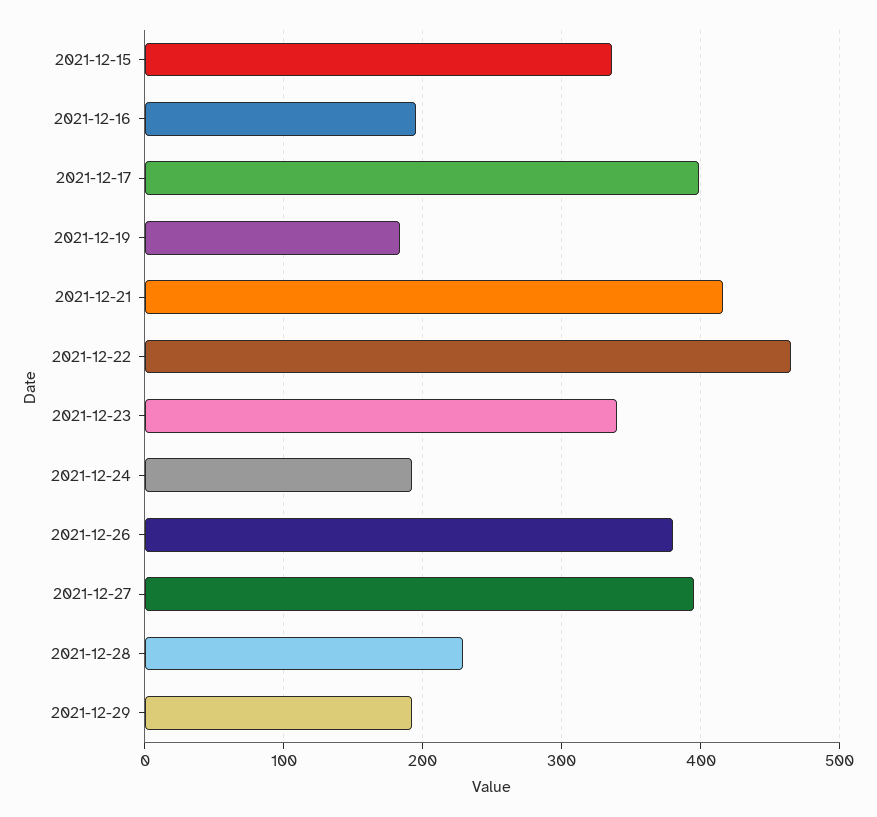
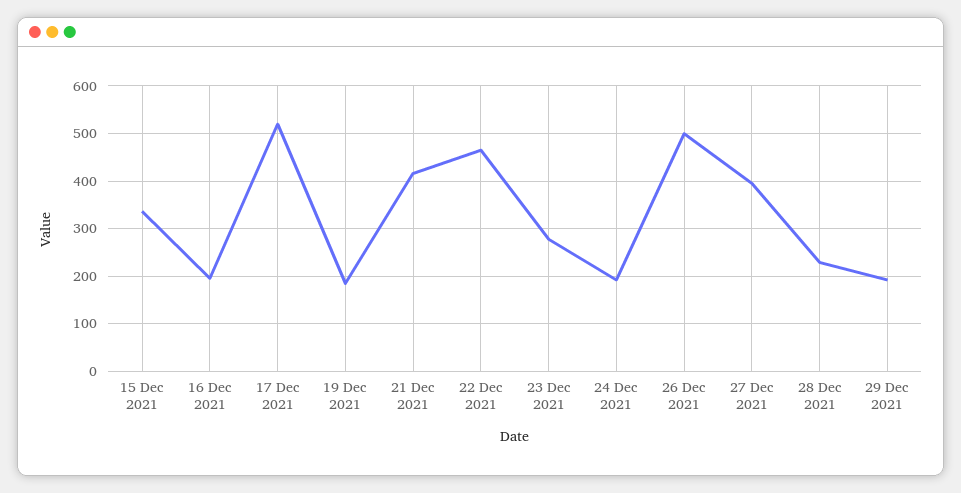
2021-12-17: 400 -> 520
2021-12-23: 340 -> 280
2021-12-26: 380 -> 500

